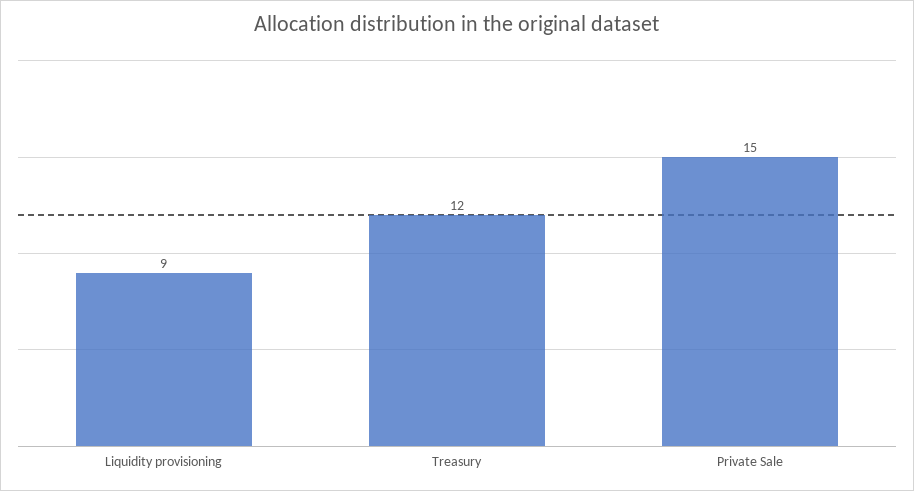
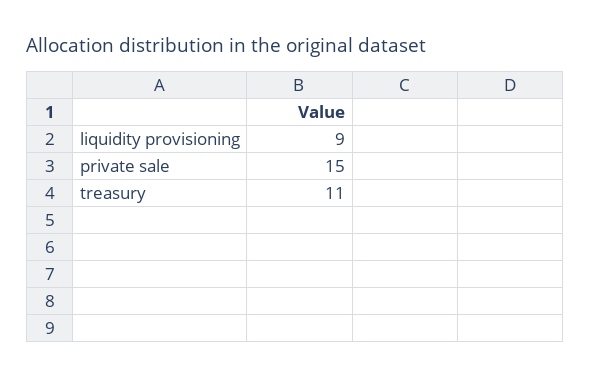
Treasury: 12 -> 11

